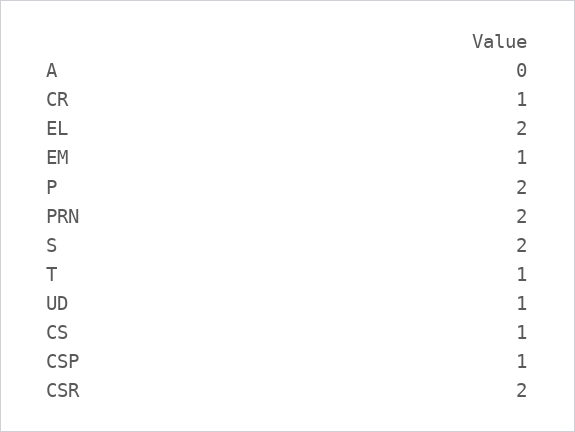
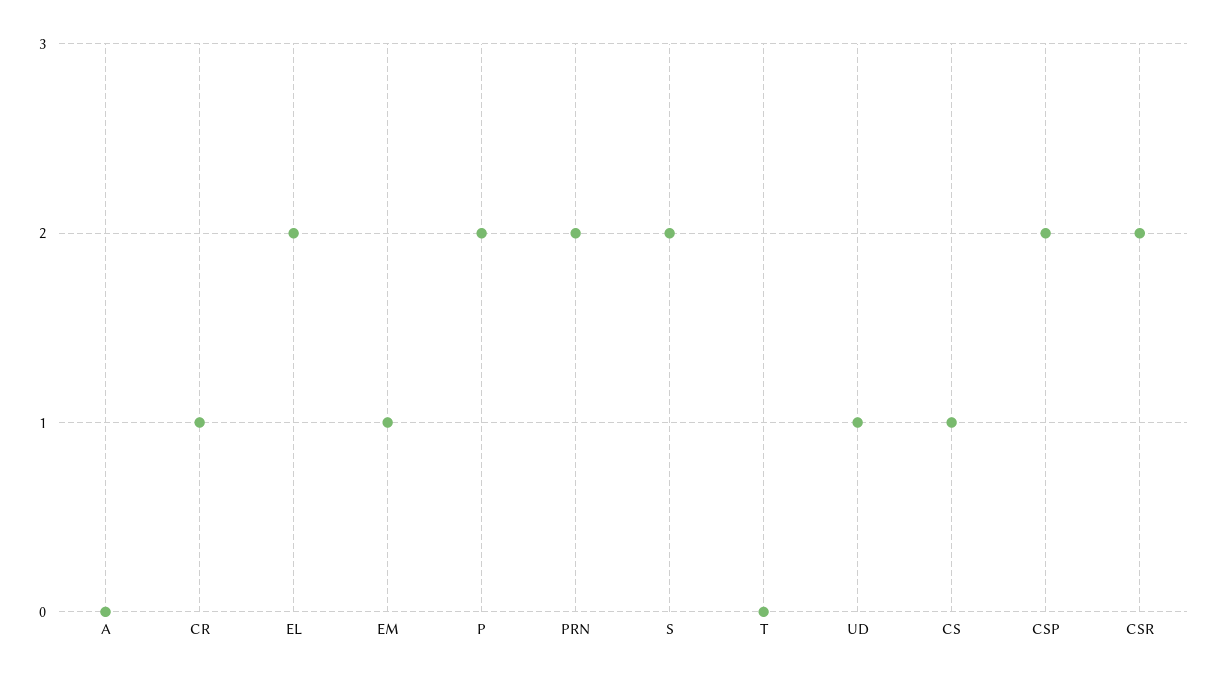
T: 1 -> 0
CSP: 1 -> 2

